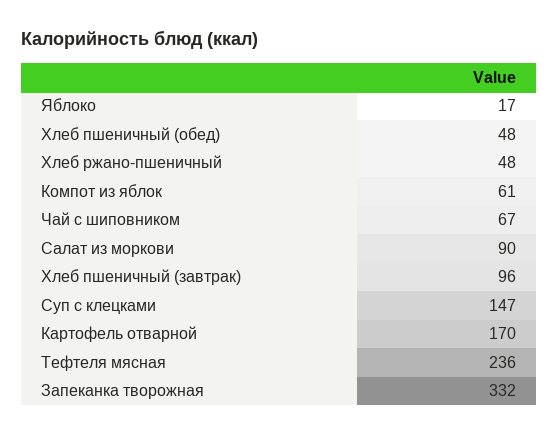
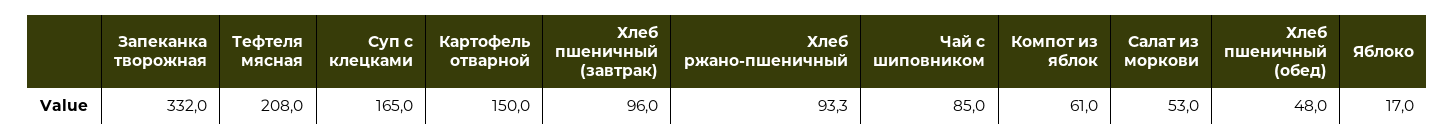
Хлеб ржано-пшеничный: 48 -> 93.3
Чай с шиповником: 67 -> 85
Салат из моркови: 90 -> 53
Суп с клецками: 147 -> 165
Картофель отварной: 170 -> 150
Тефтеля мясная: 236 -> 208

